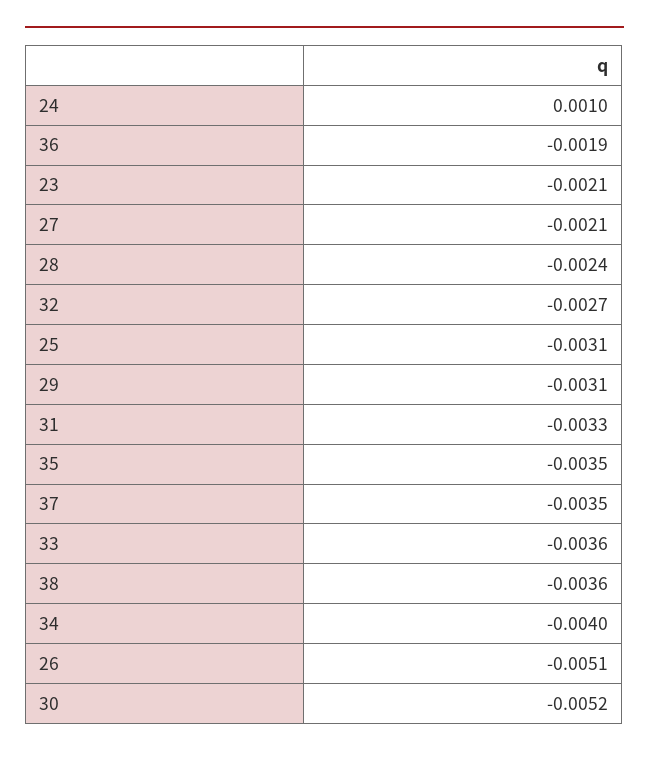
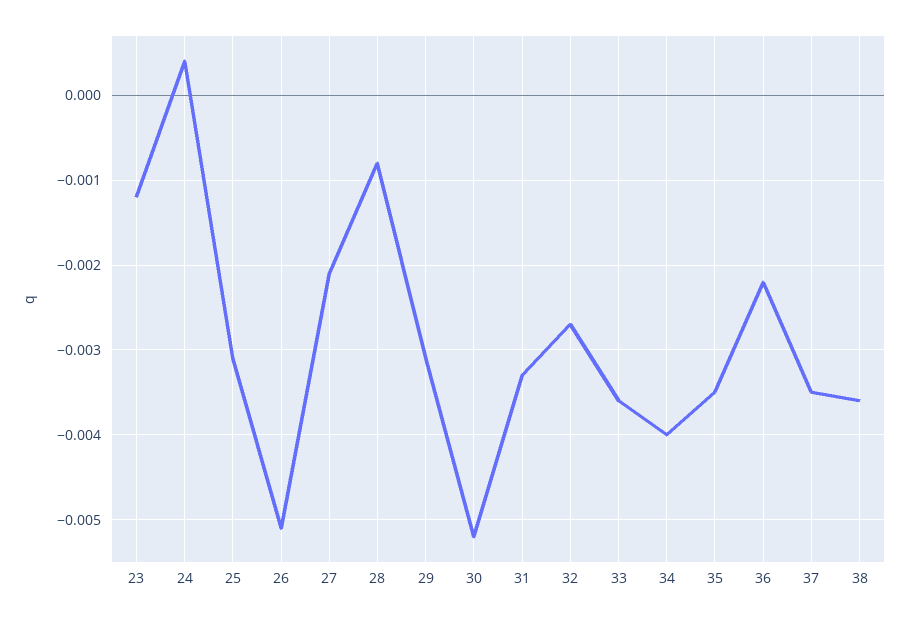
24: 0.001 -> 0.0004
36: -0.0019 -> -0.0022
23: -0.0021 -> -0.0012
28: -0.0024 -> -0.0008

